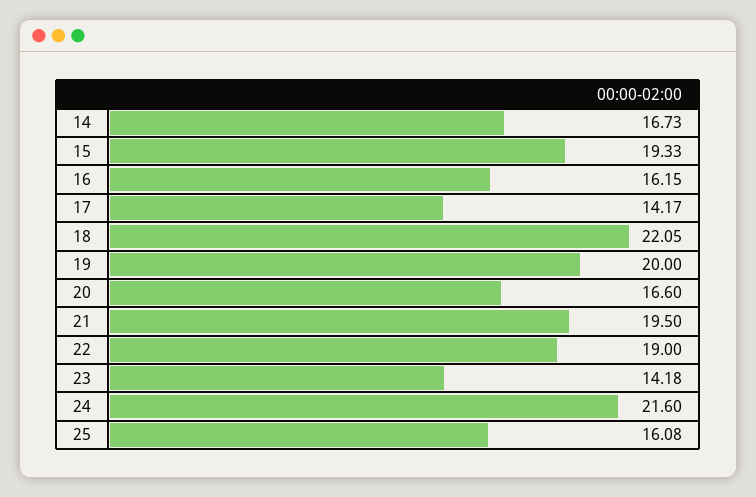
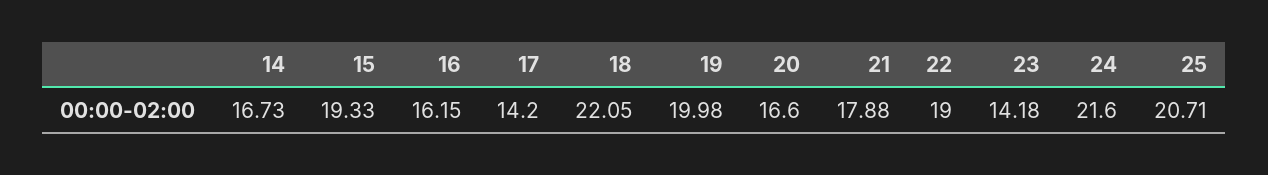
17: 14.17 -> 14.2
19: 20 -> 19.98
21: 19.5 -> 17.88
25: 16.08 -> 20.71

